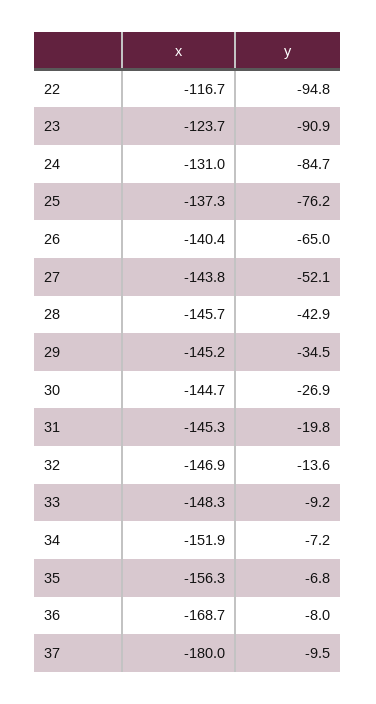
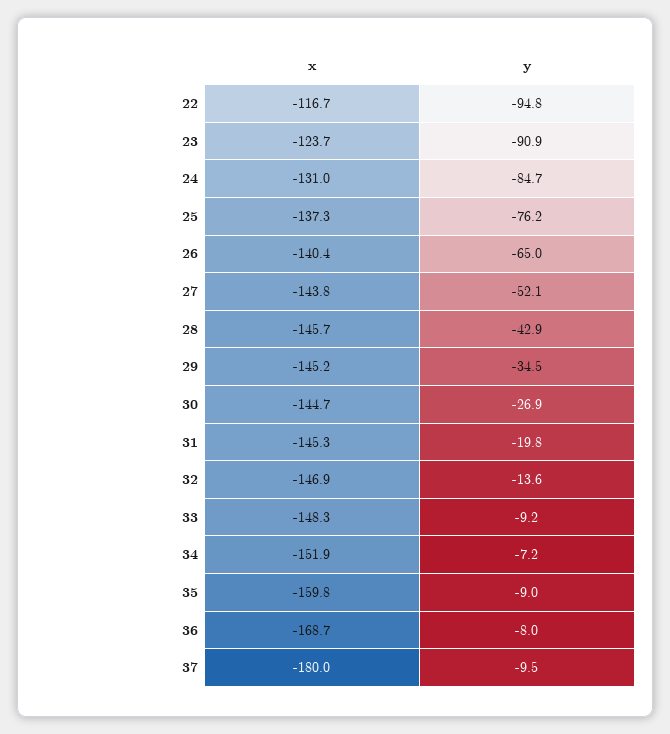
x, 35: -156.3 -> -159.8
y, 35: -6.8 -> -9

